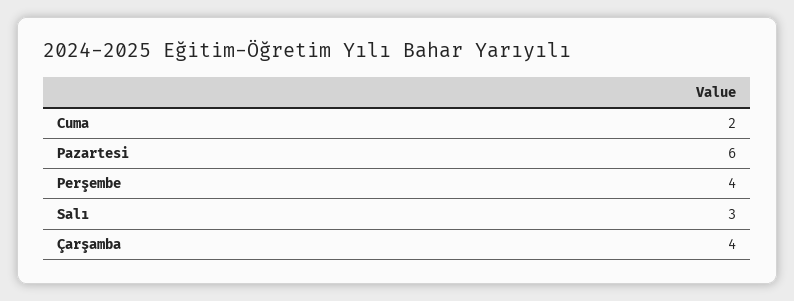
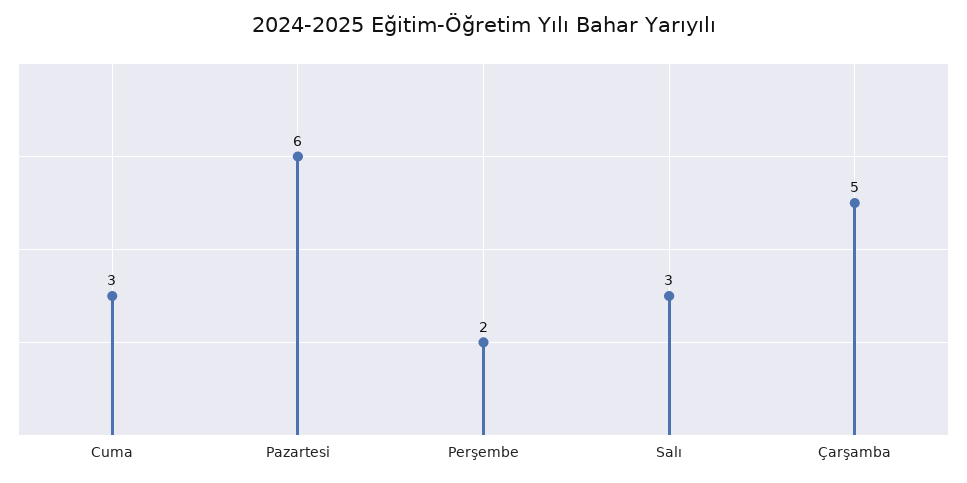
Cuma: 2 -> 3
Perşembe: 4 -> 2
Çarşamba: 4 -> 5

